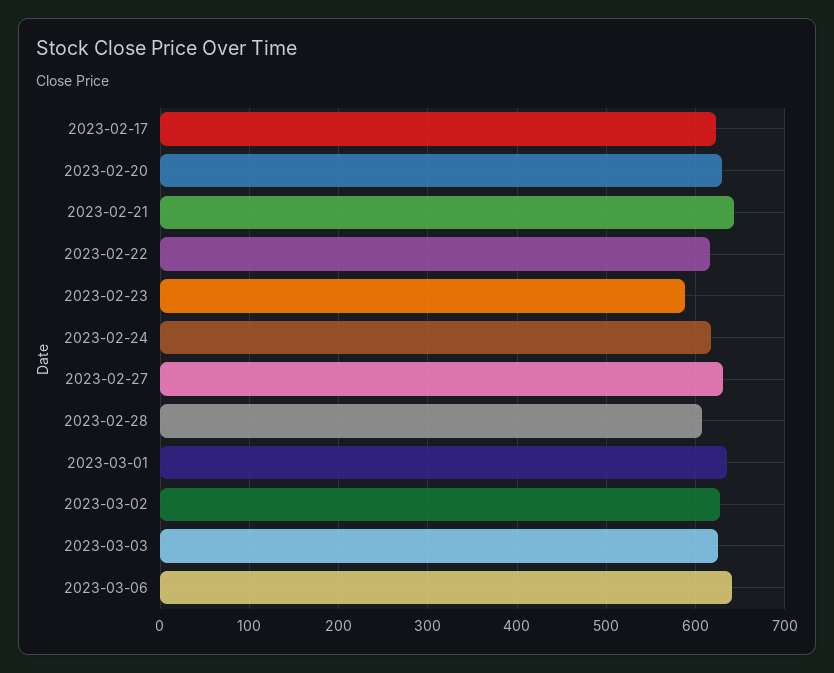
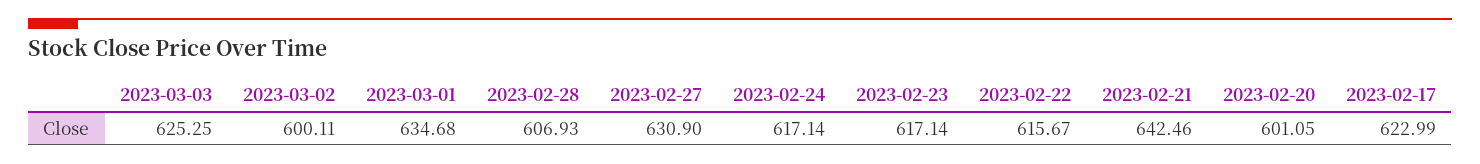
2023-02-20: 630 -> 601.05
2023-02-23: 590 -> 617.14
2023-03-02: 630 -> 600.11
2023-03-06: 640 -> none

